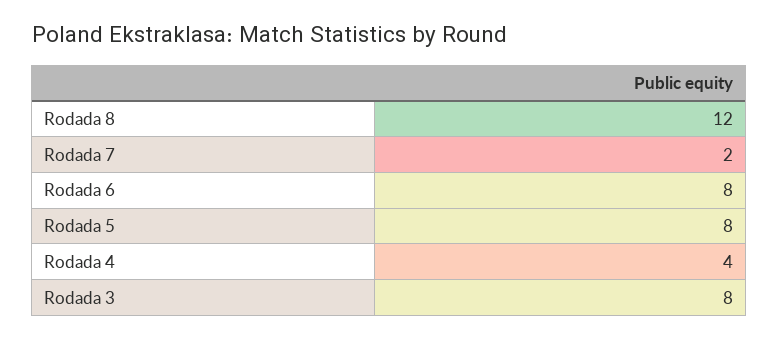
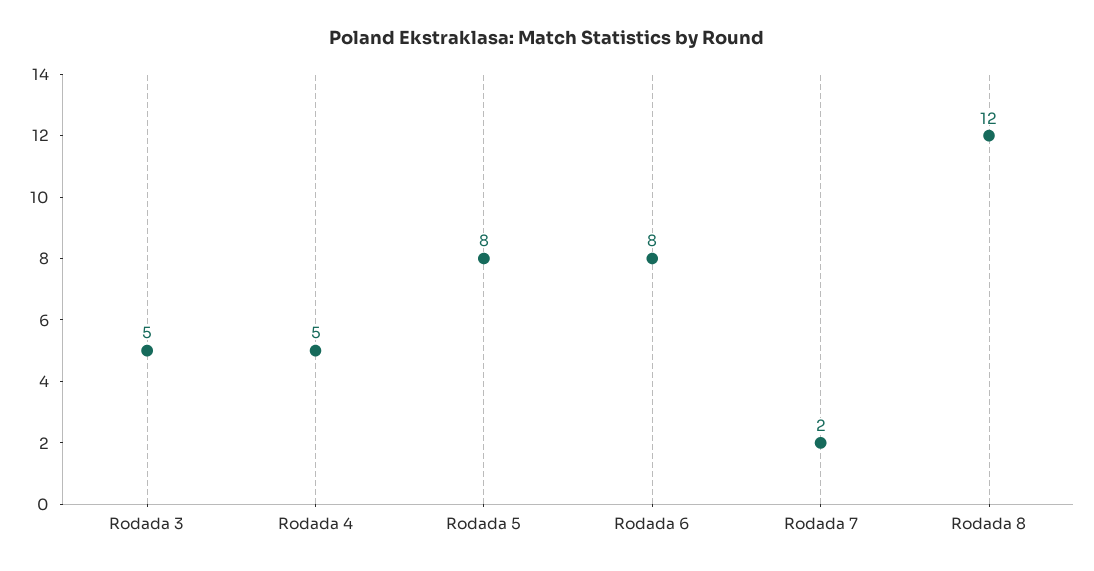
Rodada 4: 4 -> 5
Rodada 3: 8 -> 5

